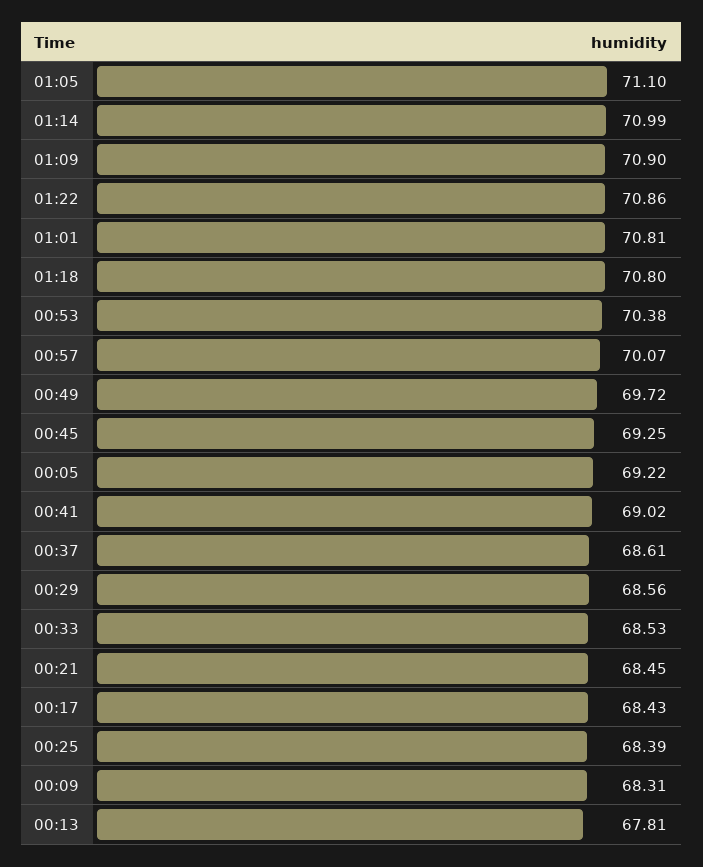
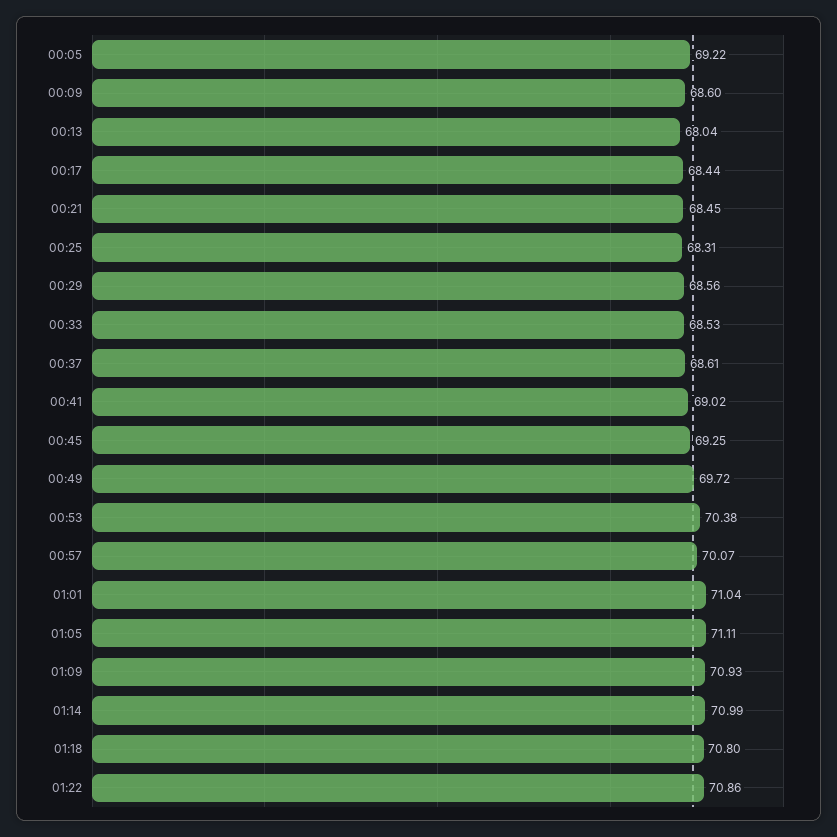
01:05: 71.1 -> 71.11
01:09: 70.9 -> 70.93
01:01: 70.81 -> 71.04
00:17: 68.43 -> 68.44
00:25: 68.39 -> 68.31
00:09: 68.31 -> 68.6
00:13: 67.81 -> 68.04

